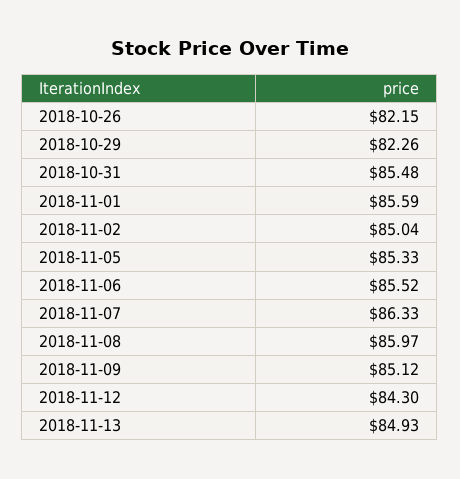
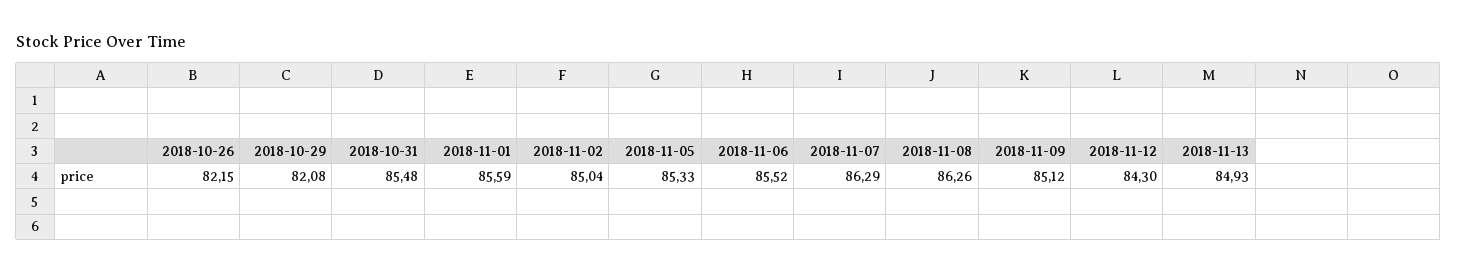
2018-10-29: 82.26 -> 82.08
2018-11-07: 86.33 -> 86.29
2018-11-08: 85.97 -> 86.26

